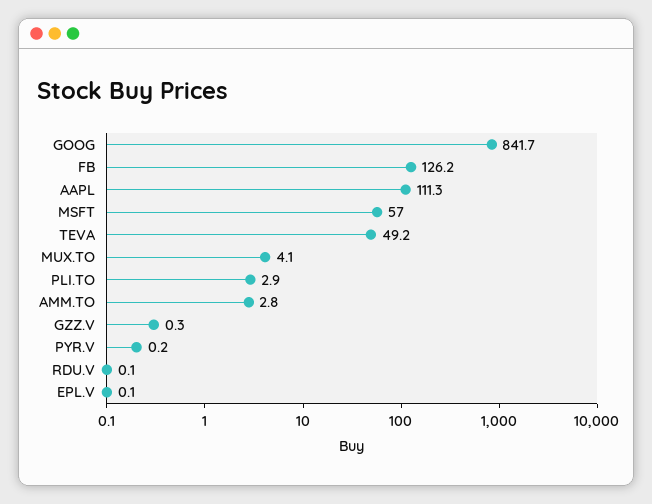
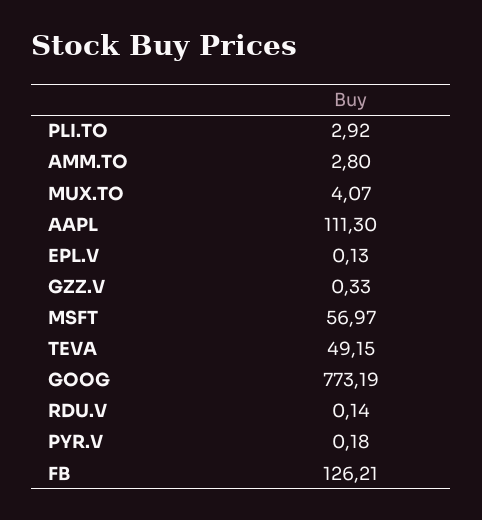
GOOG: 841.7 -> 773.19

